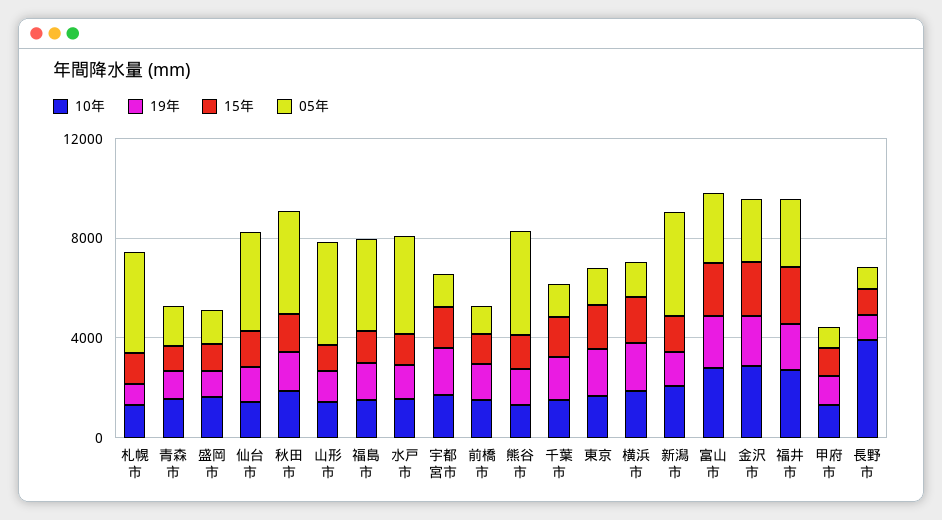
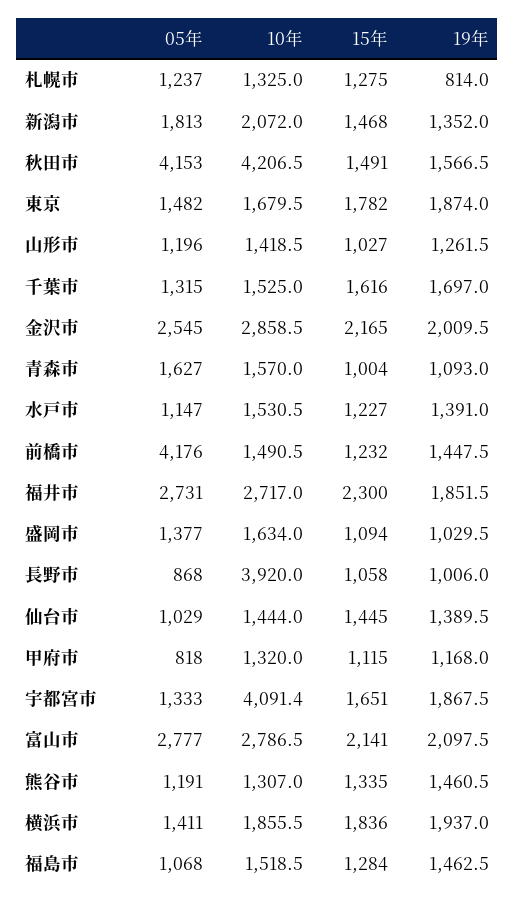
05年, 札幌市: 4000 -> 1237
05年, 仙台市: 4000 -> 1029
10年, 秋田市: 2000 -> 4206.5
05年, 山形市: 4000 -> 1196
05年, 福島市: 4000 -> 1068
05年, 水戸市: 4000 -> 1147
10年, 宇都宮市: 2000 -> 4091.4
05年, 前橋市: 1000 -> 4176
05年, 熊谷市: 4000 -> 1191
05年, 新潟市: 4000 -> 1813

